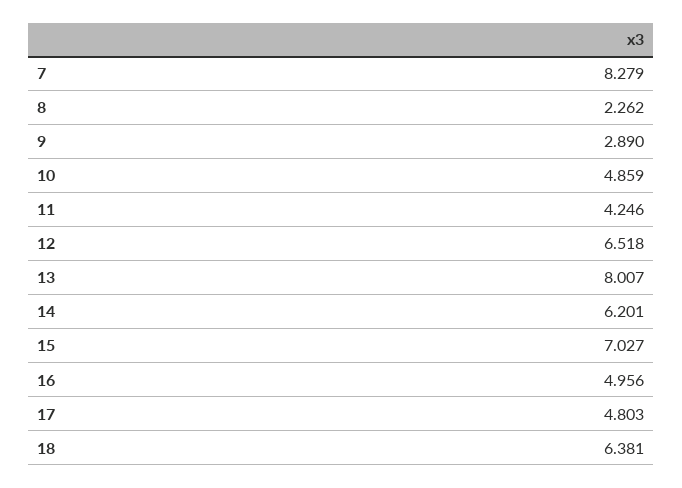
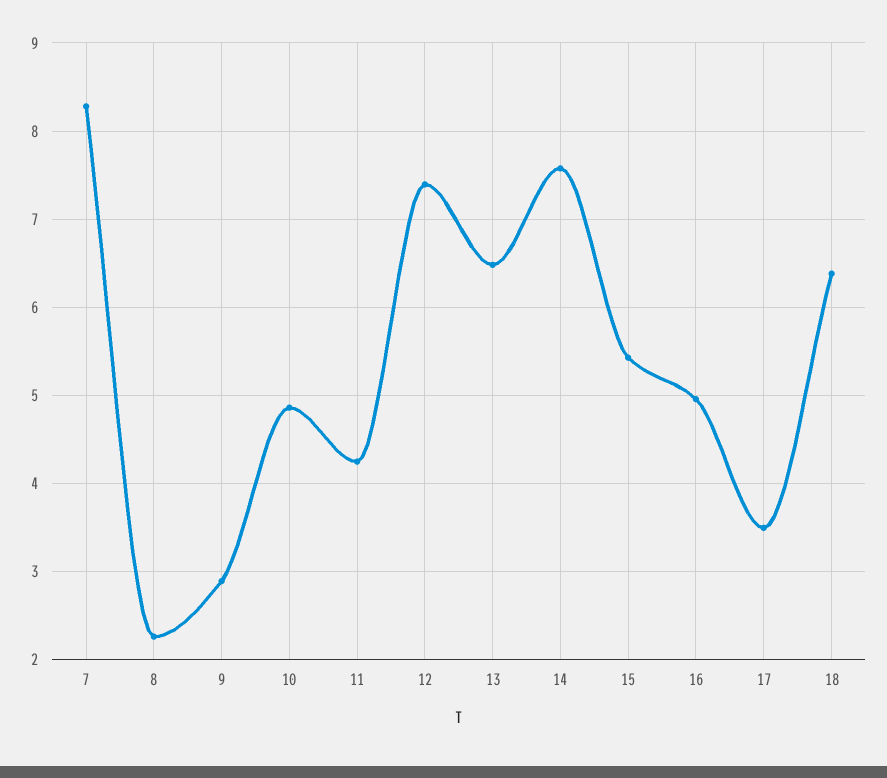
12: 6.518 -> 7.4
13: 8.007 -> 6.5
14: 6.201 -> 7.6
15: 7.027 -> 5.4
17: 4.803 -> 3.5

